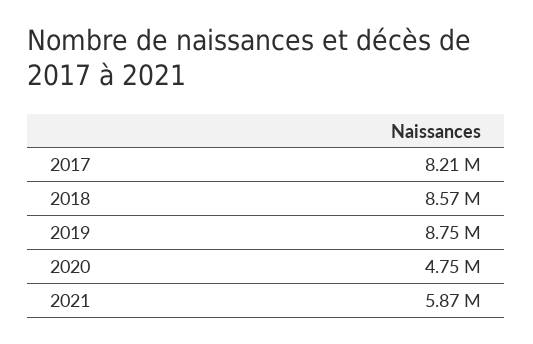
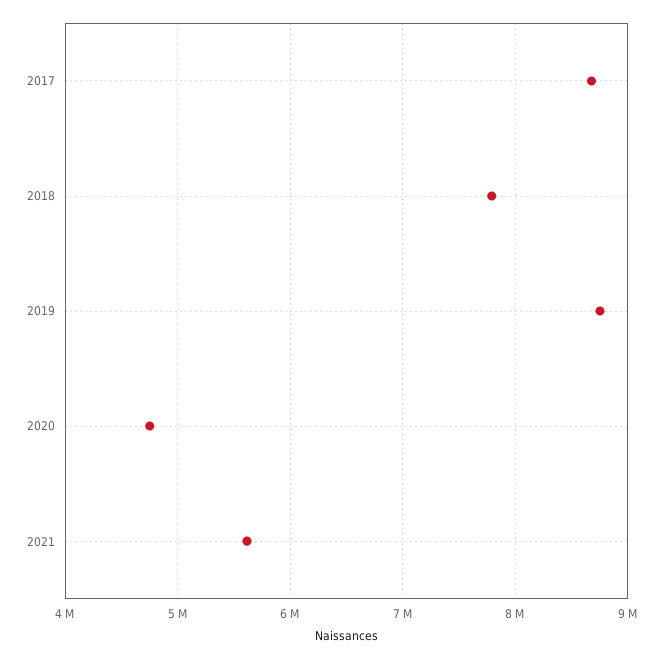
2017: 8210000 -> 8700000
2018: 8570000 -> 7800000
2021: 5870000 -> 5600000

